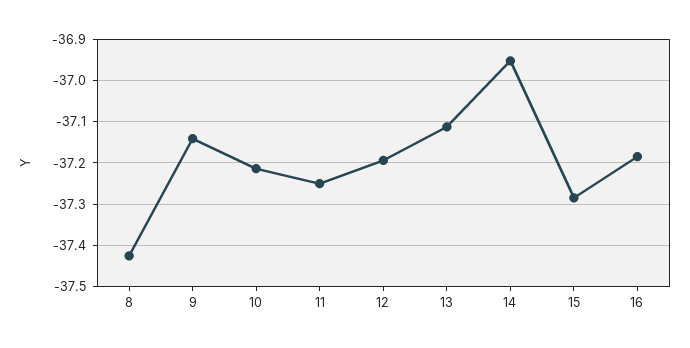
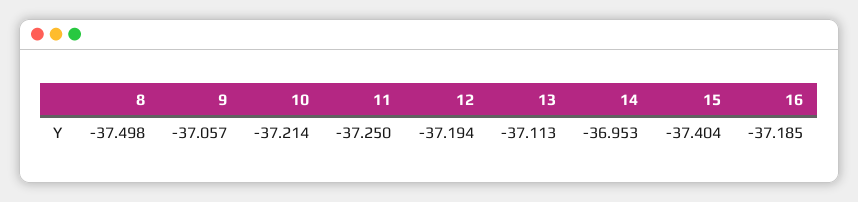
8: -37.42 -> -37.498
9: -37.14 -> -37.057
15: -37.28 -> -37.404

